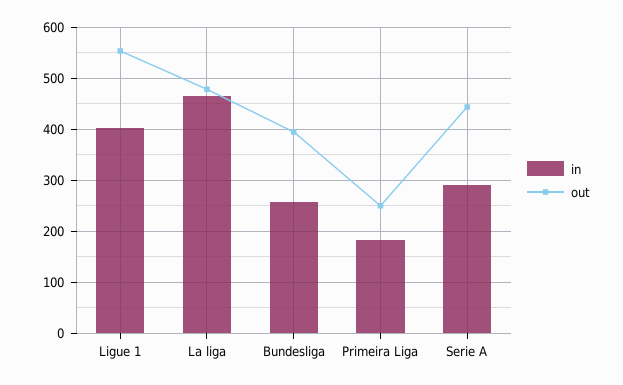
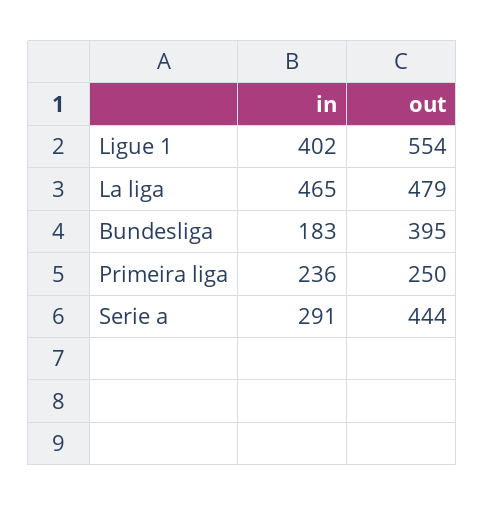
in, Bundesliga: 260 -> 183
in, Primeira Liga: 180 -> 236

